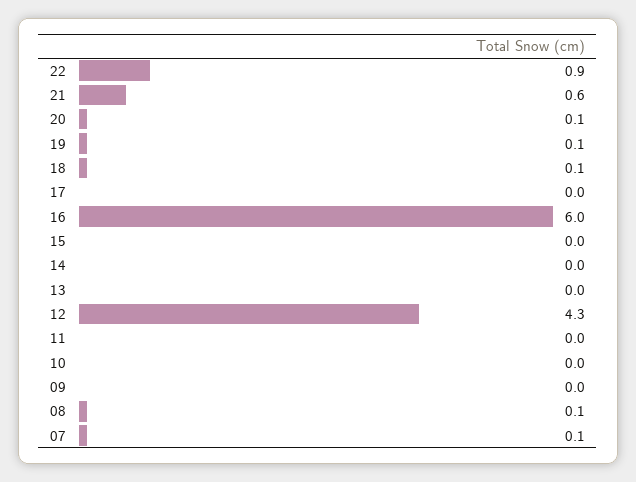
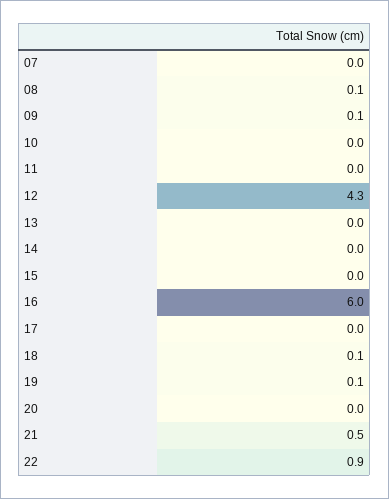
21: 0.6 -> 0.5
20: 0.1 -> 0
09: 0 -> 0.1
07: 0.1 -> 0

